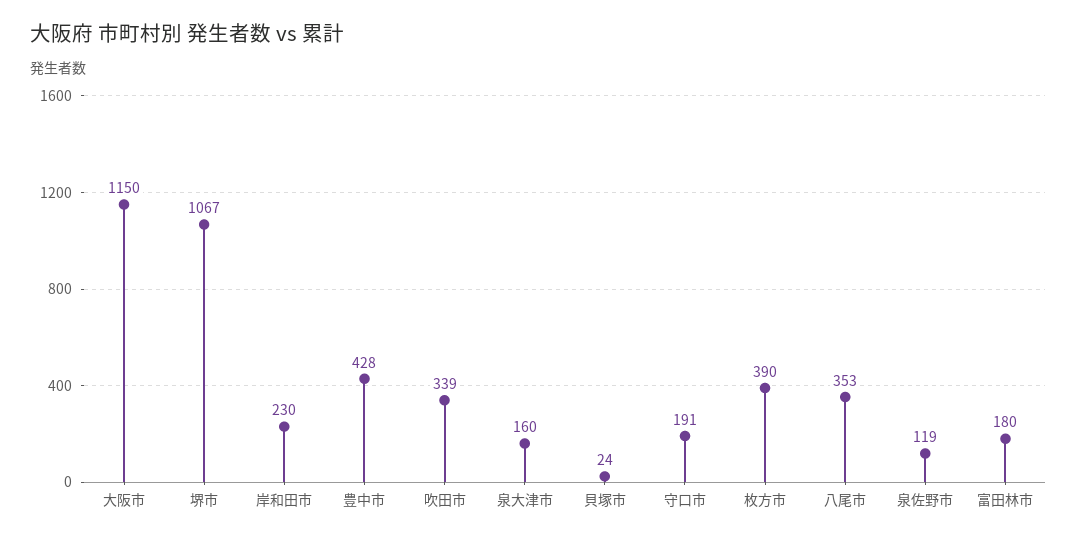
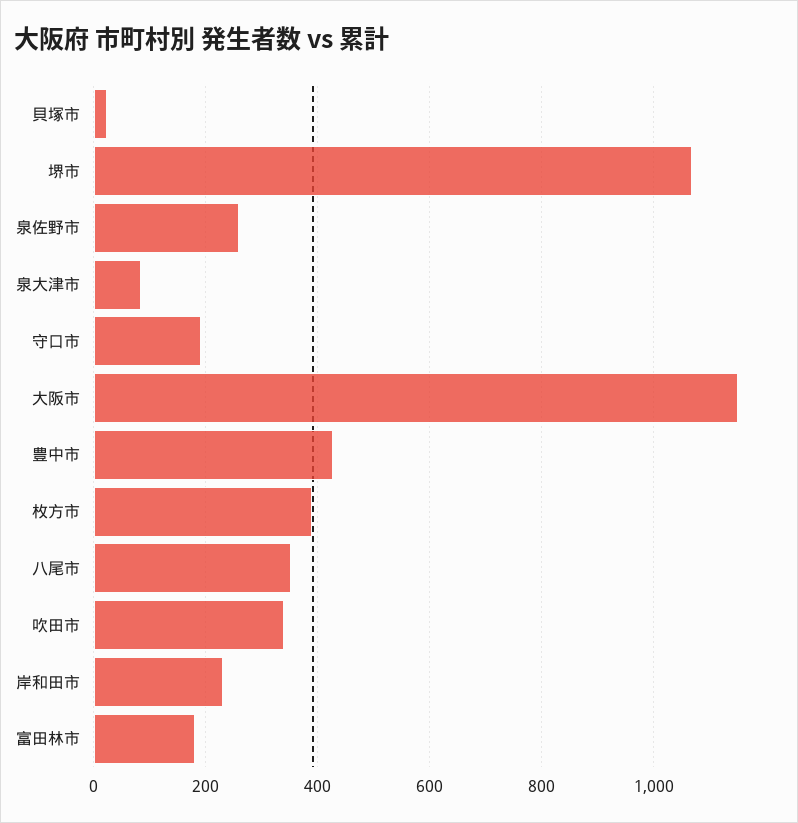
泉大津市: 160 -> 80
泉佐野市: 119 -> 260

